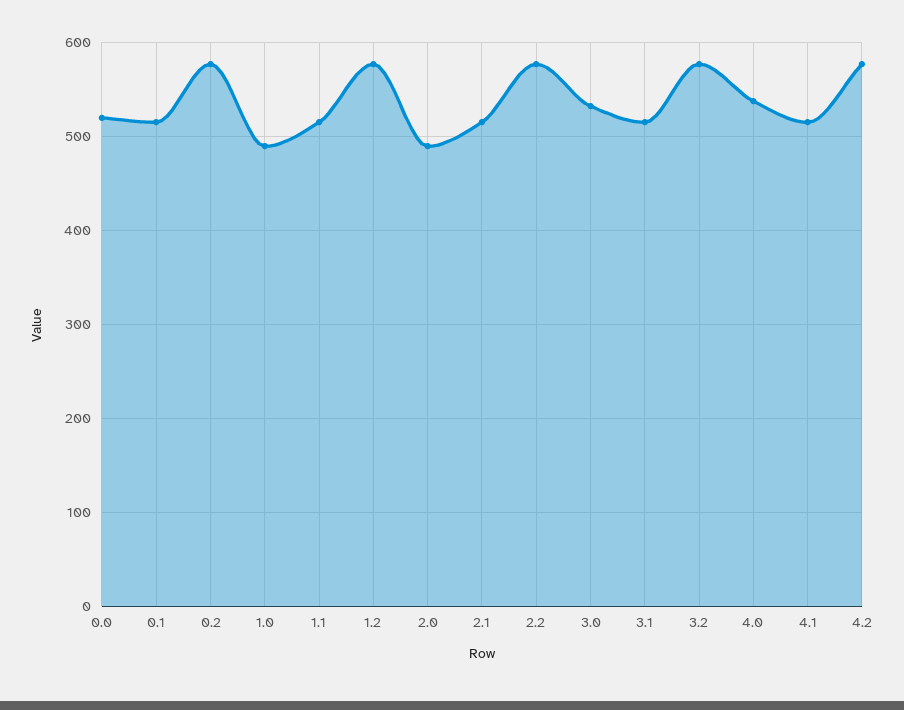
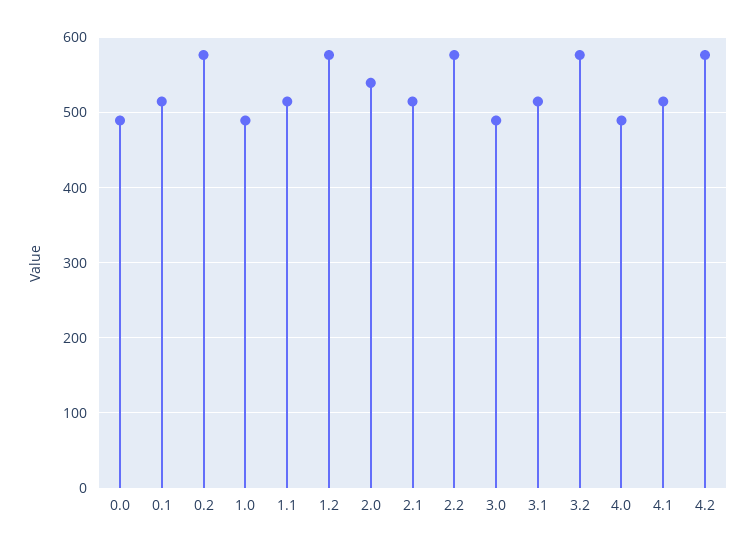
0.0: 520 -> 490
2.0: 490 -> 540
3.0: 530 -> 490
4.0: 540 -> 490

